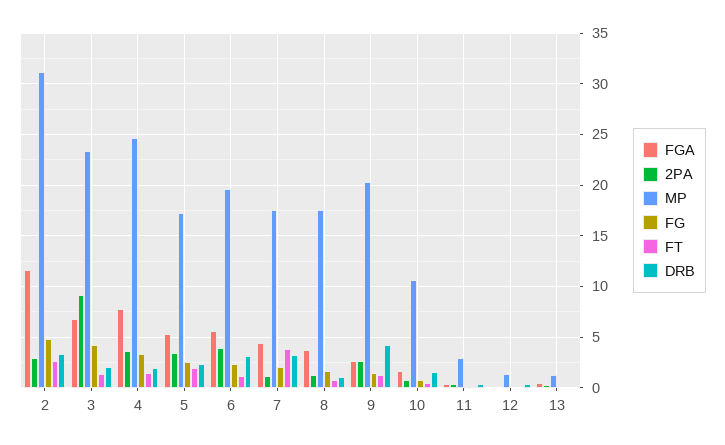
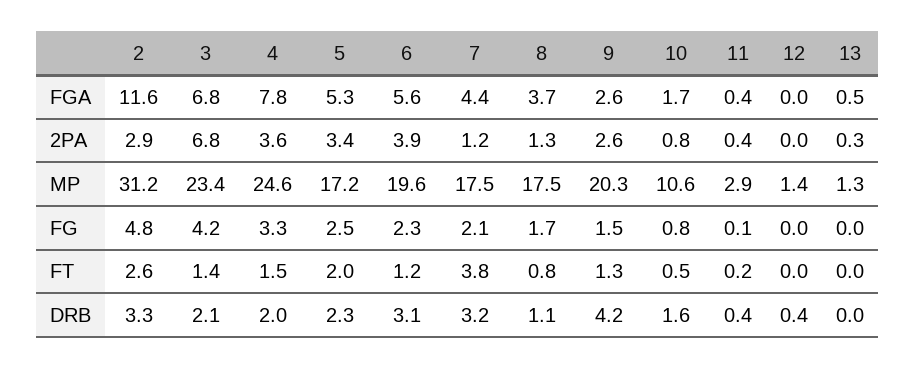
2PA, 3: 9 -> 6.8

